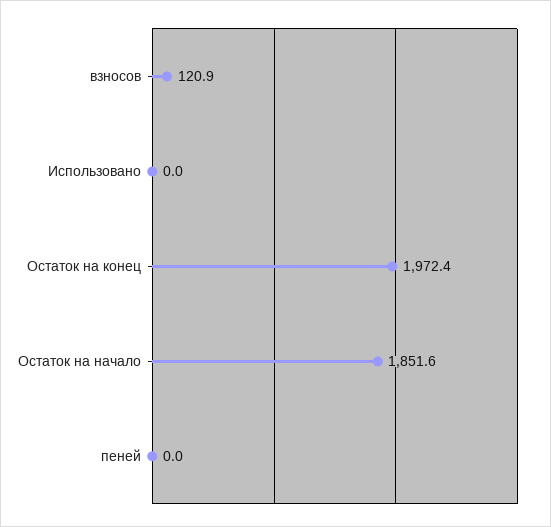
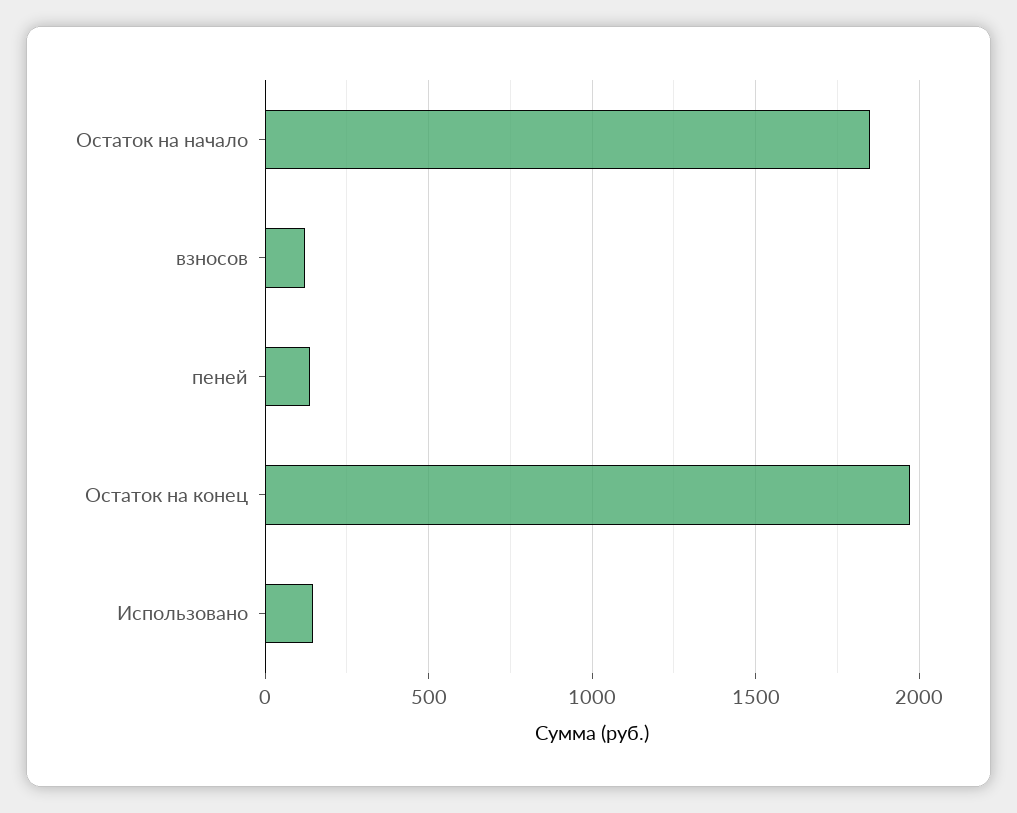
Использовано: 0 -> 150
пеней: 0 -> 150

